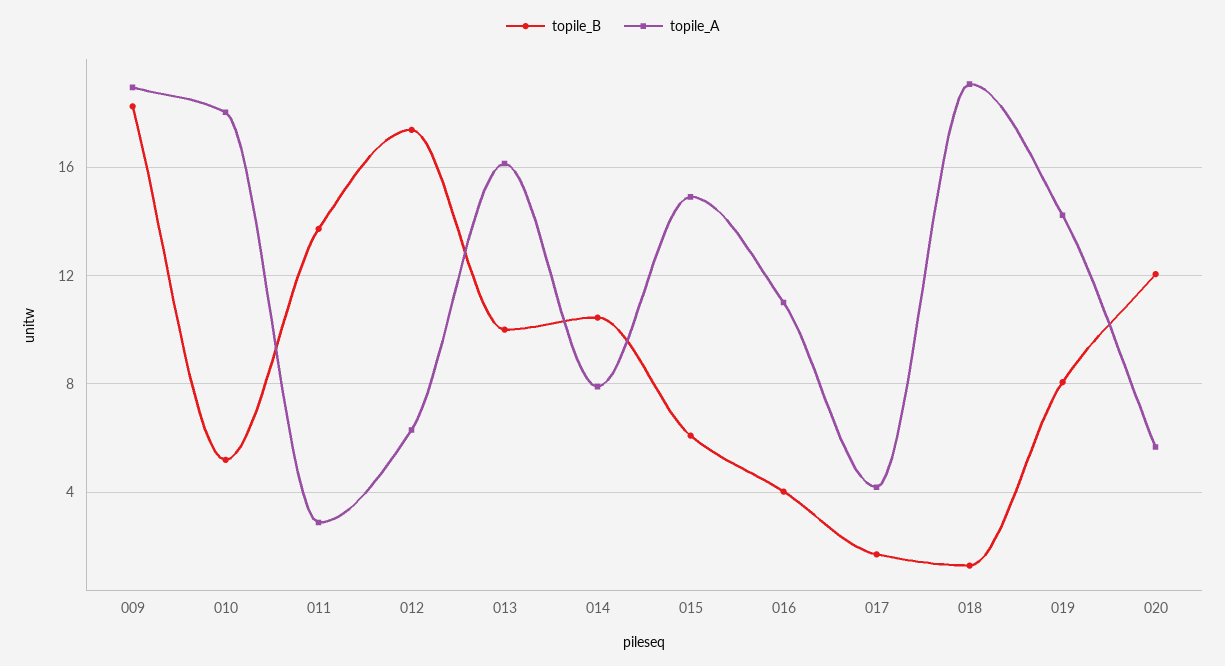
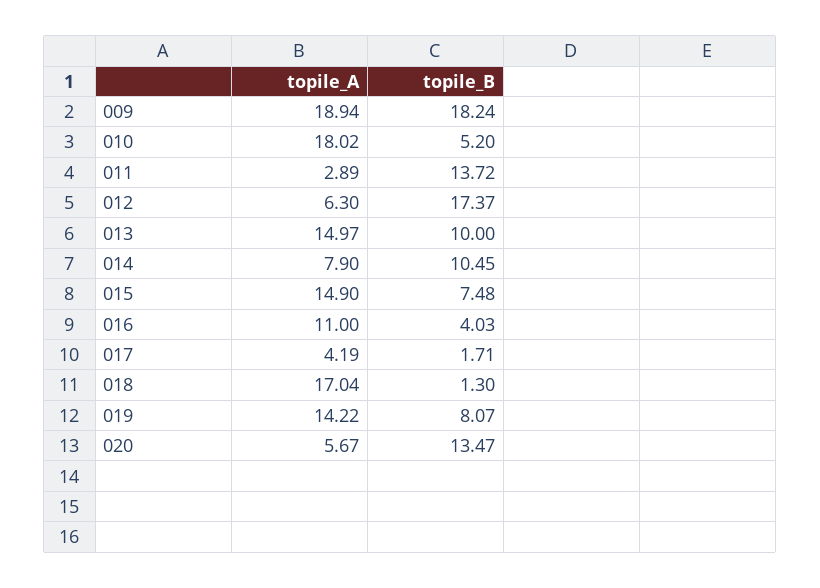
topile_A, 013: 16 -> 14.97
topile_B, 015: 6 -> 7.48
topile_A, 018: 19 -> 17.04
topile_B, 020: 12 -> 13.47

